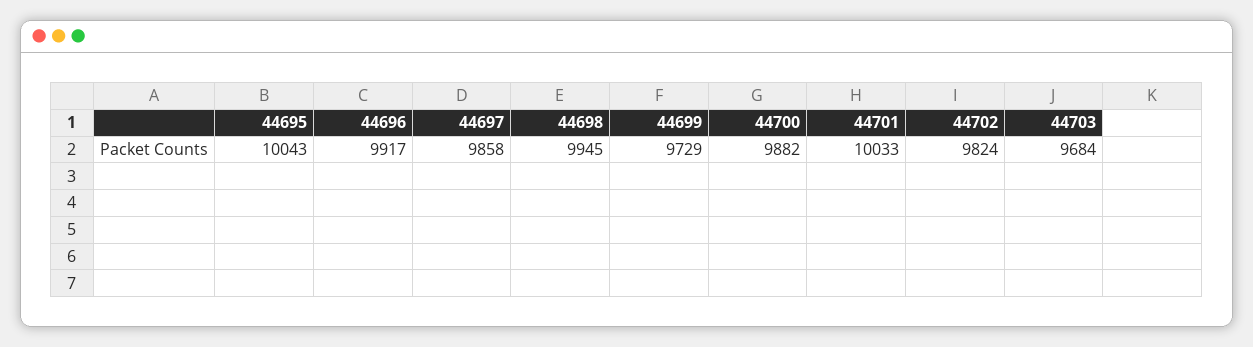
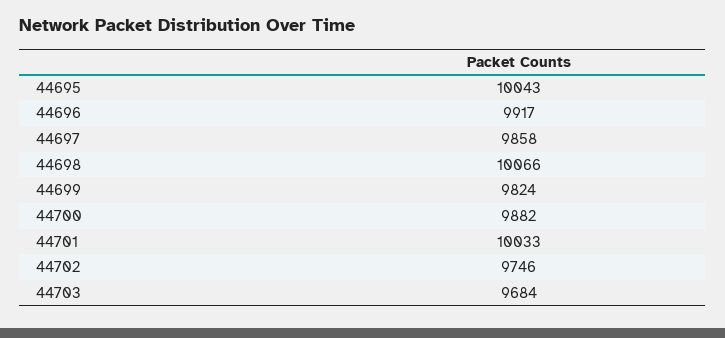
44698: 9945 -> 10066
44699: 9729 -> 9824
44702: 9824 -> 9746

